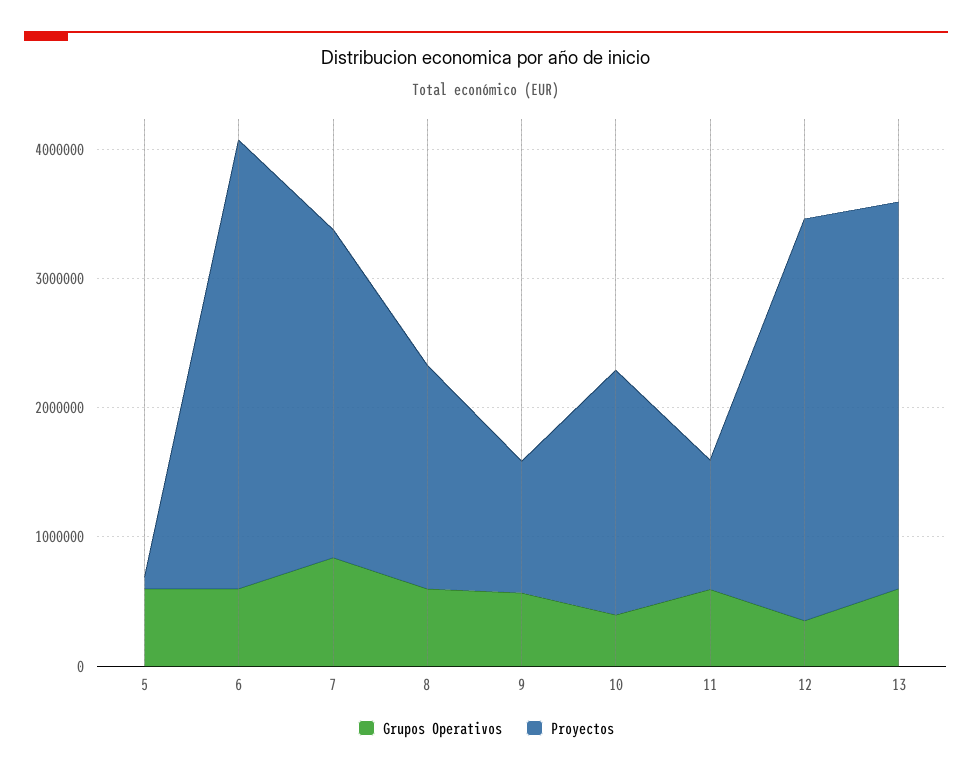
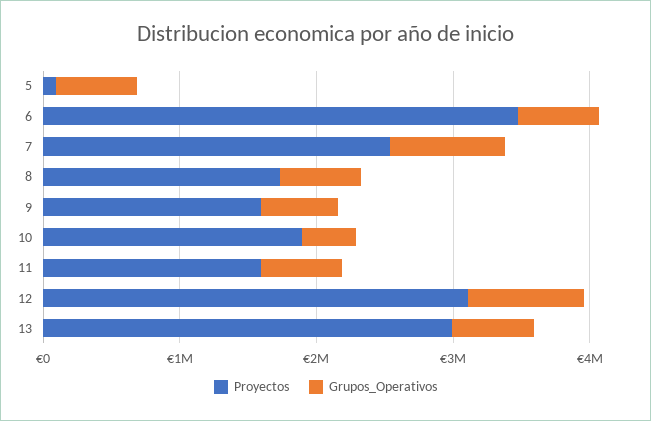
Proyectos, 9: 1000000 -> 1600000
Proyectos, 11: 1000000 -> 1600000
Grupos Operativos, 12: 400000 -> 800000

